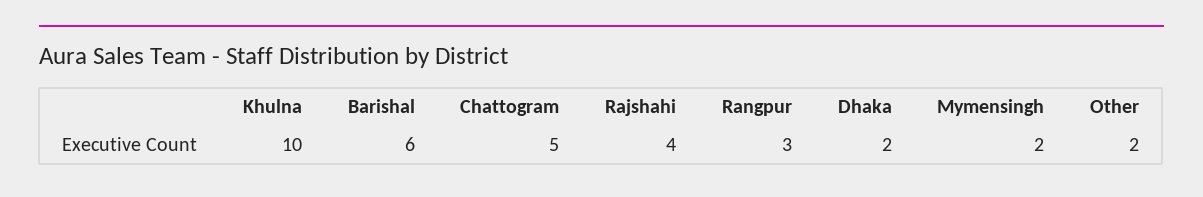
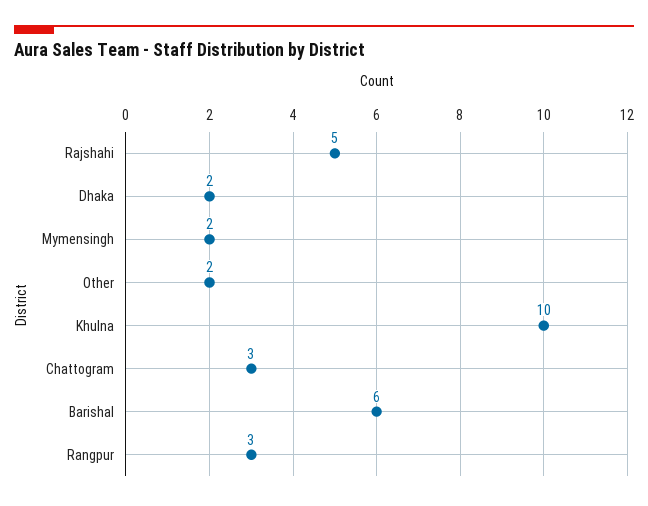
Chattogram: 5 -> 3
Rajshahi: 4 -> 5

